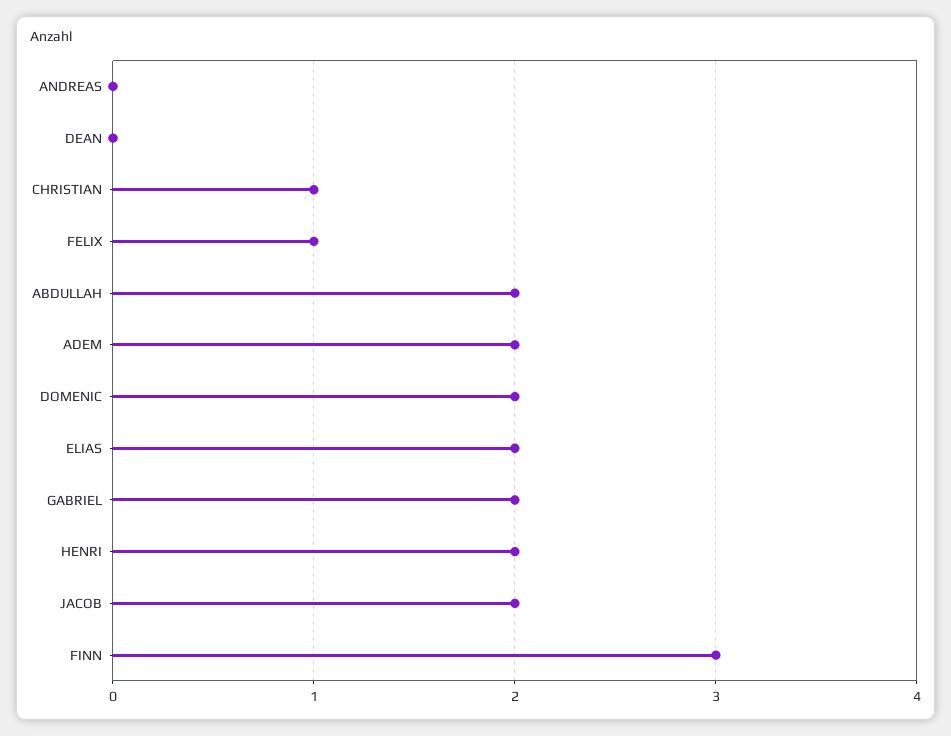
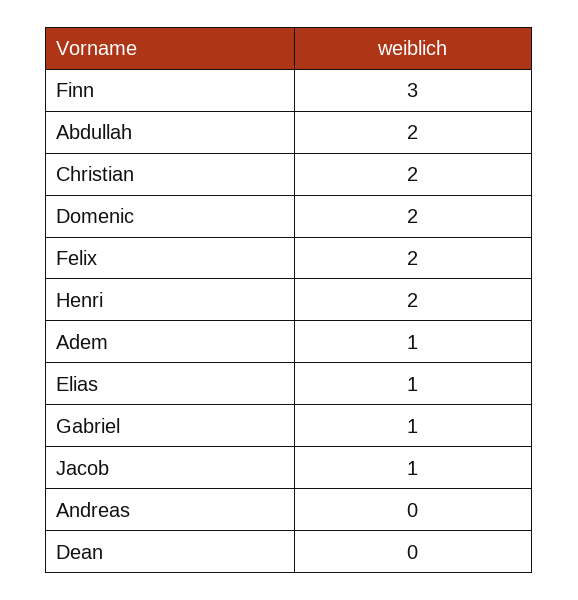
CHRISTIAN: 1 -> 2
FELIX: 1 -> 2
ADEM: 2 -> 1
ELIAS: 2 -> 1
GABRIEL: 2 -> 1
JACOB: 2 -> 1

